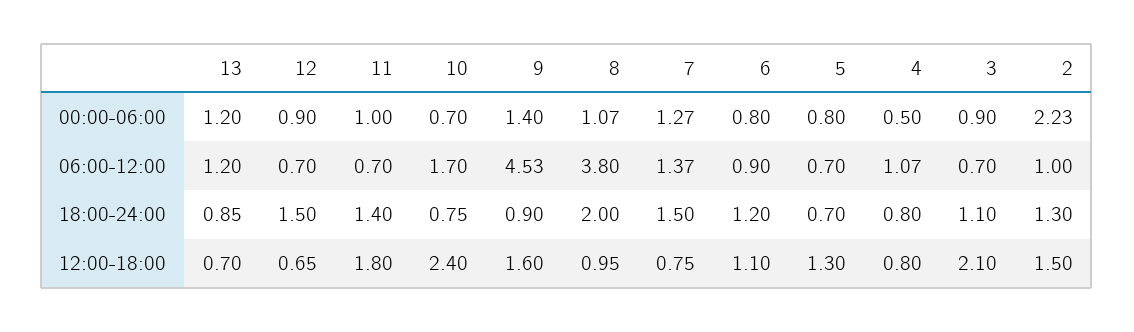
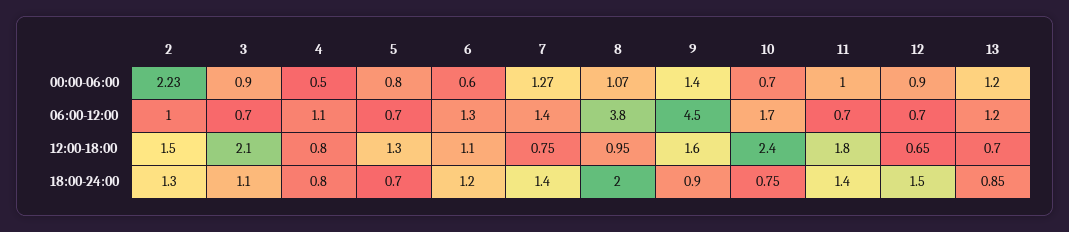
6, 00:00-06:00: 0.8 -> 0.6
6, 06:00-12:00: 0.9 -> 1.3
7, 18:00-24:00: 1.5 -> 1.4

